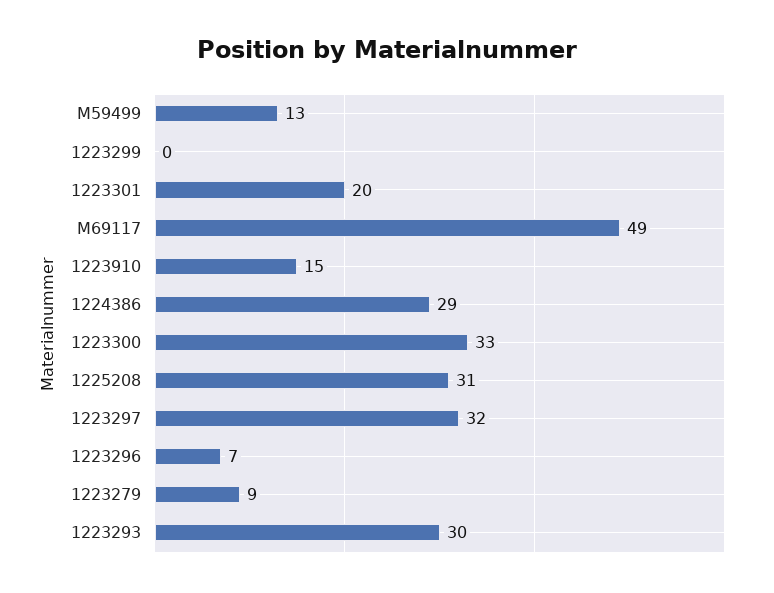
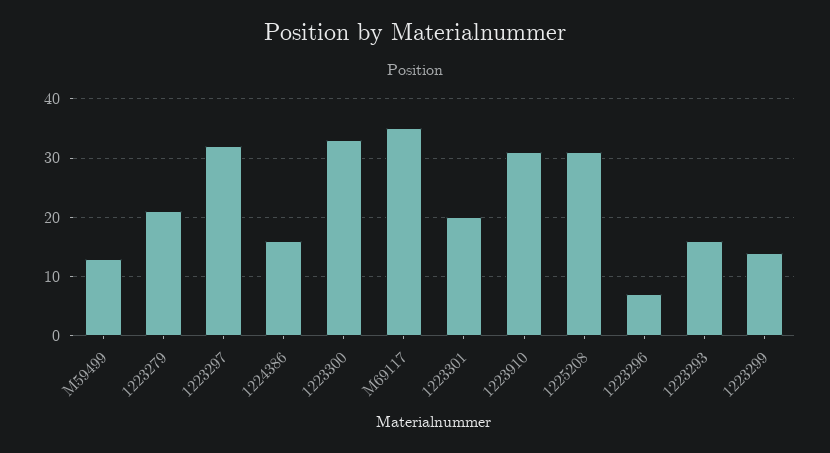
1223299: 0 -> 15
M69117: 49 -> 35
1223910: 15 -> 30
1224386: 29 -> 15
1223279: 9 -> 20
1223293: 30 -> 15

